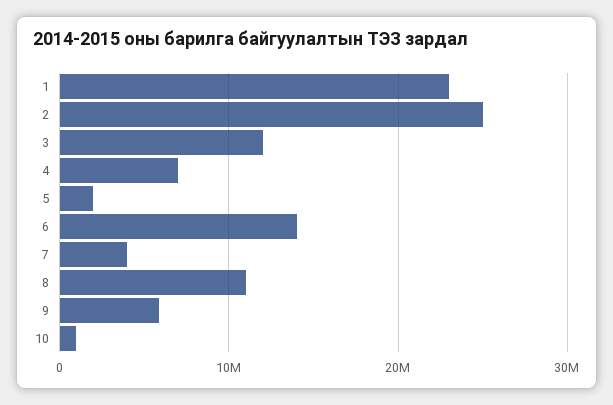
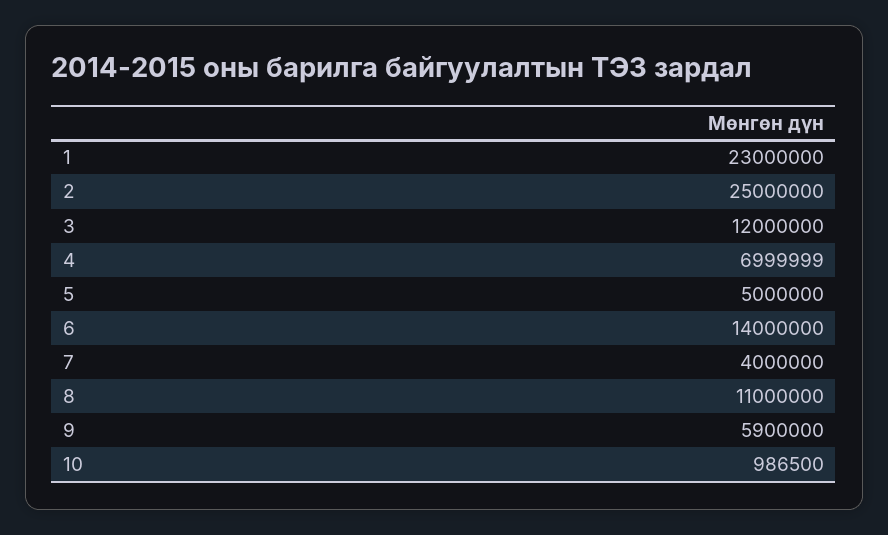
5: 2000000 -> 5000000

